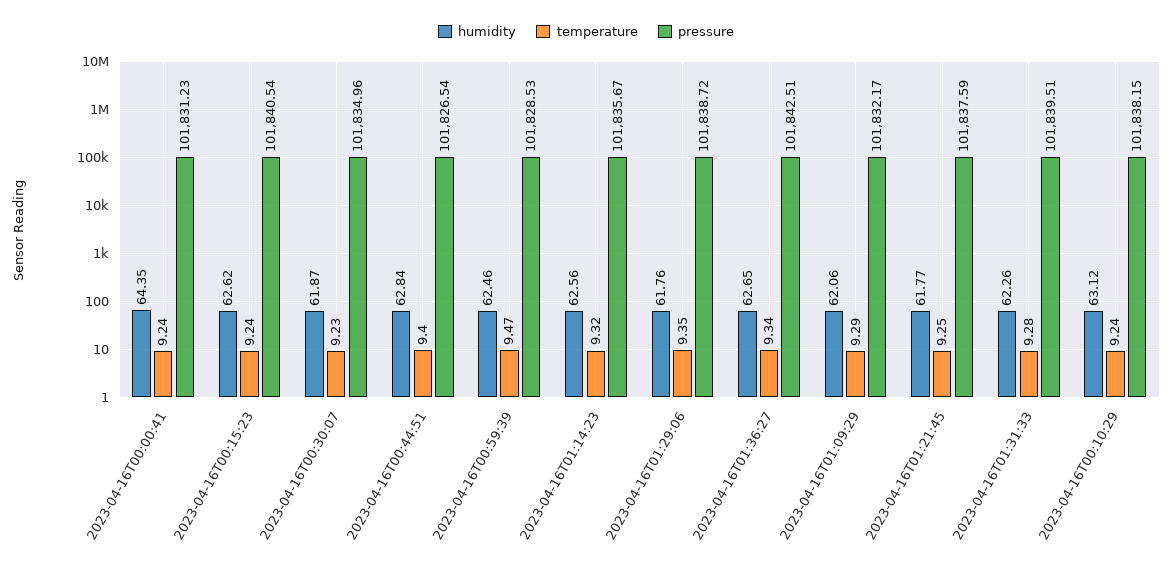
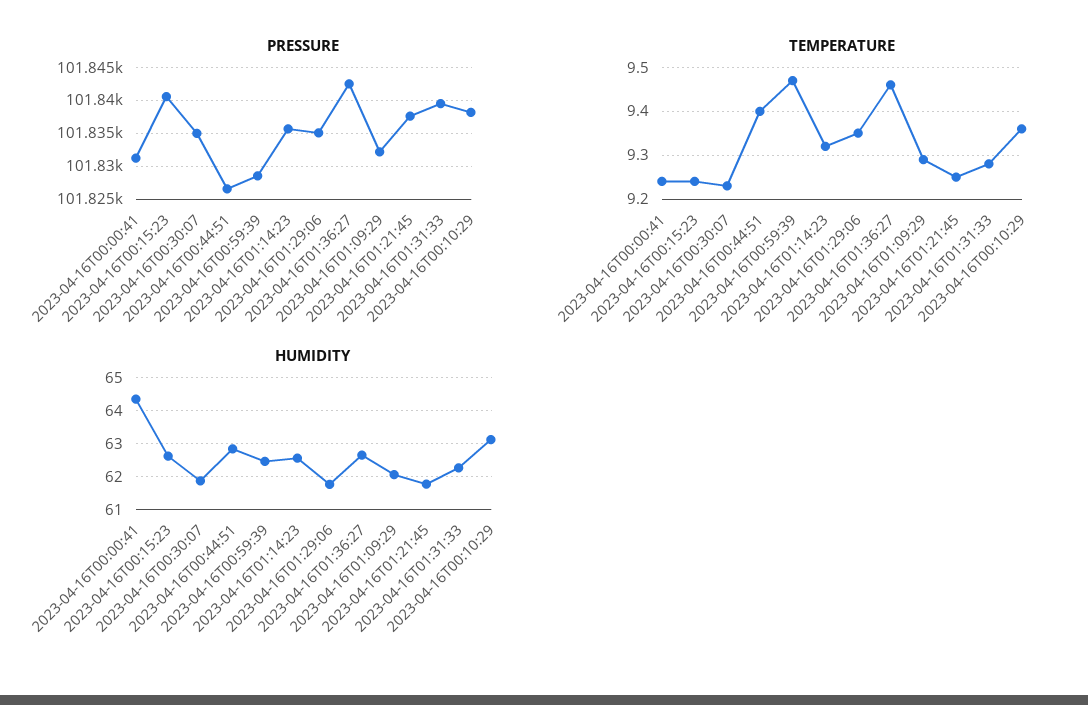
pressure, 2023-04-16T01:29:06: 101838.72 -> 101835
temperature, 2023-04-16T01:36:27: 9.34 -> 9.45
temperature, 2023-04-16T00:10:29: 9.24 -> 9.35

